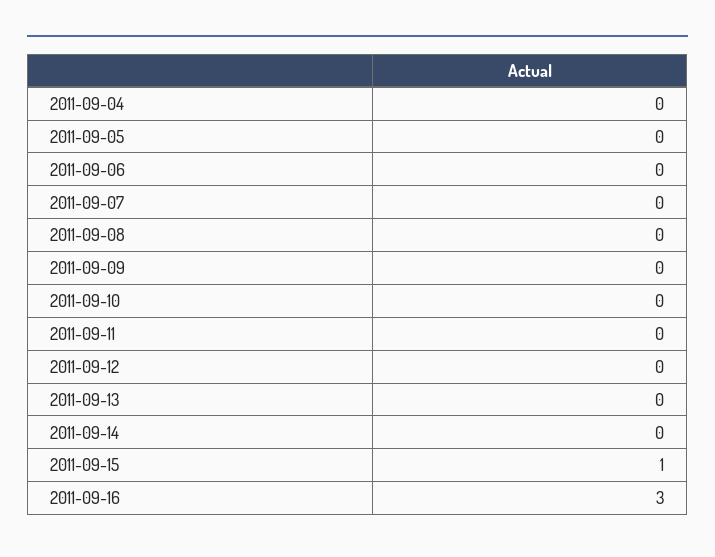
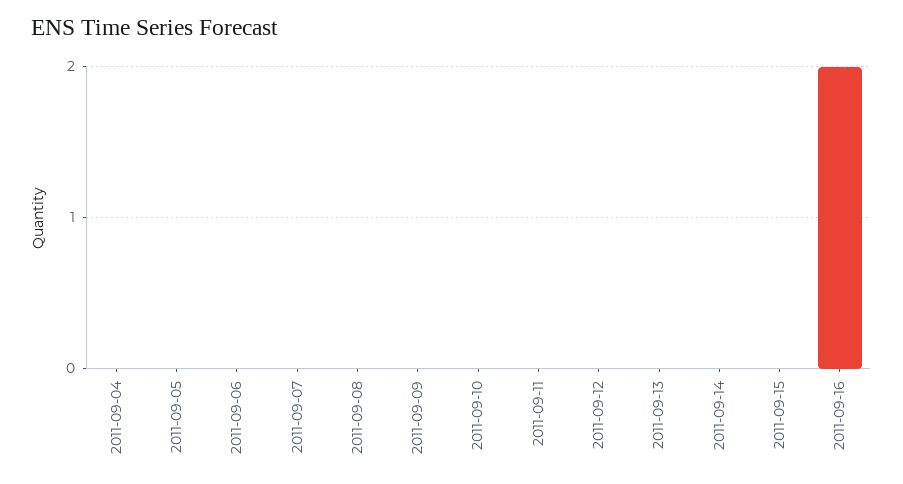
2011-09-15: 1 -> 0
2011-09-16: 3 -> 2

